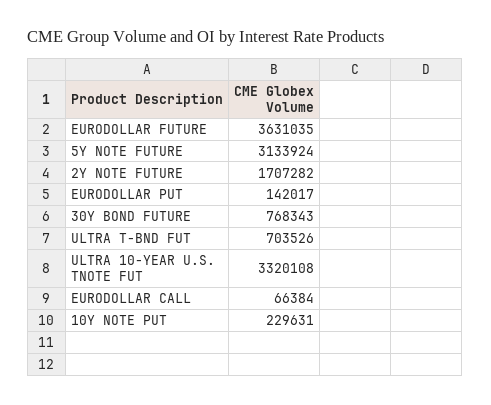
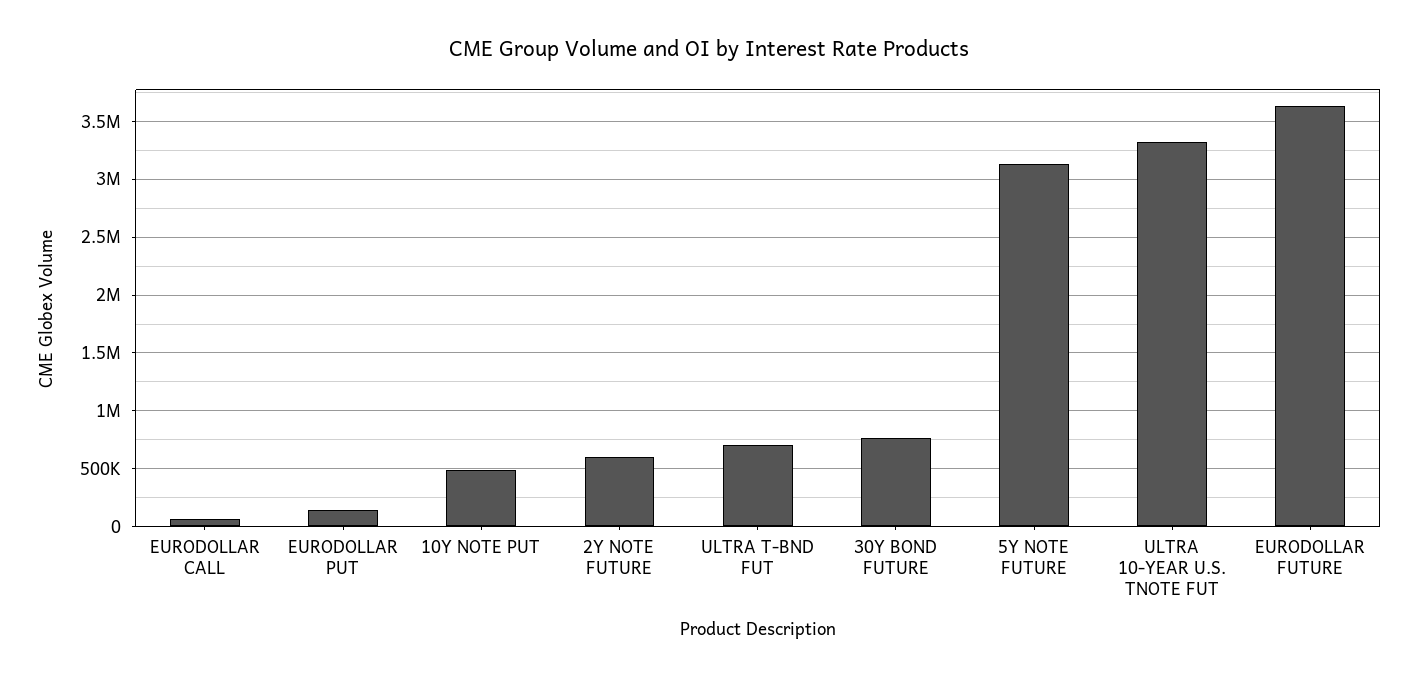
2Y NOTE FUTURE: 1707282 -> 600000
10Y NOTE PUT: 229631 -> 500000

